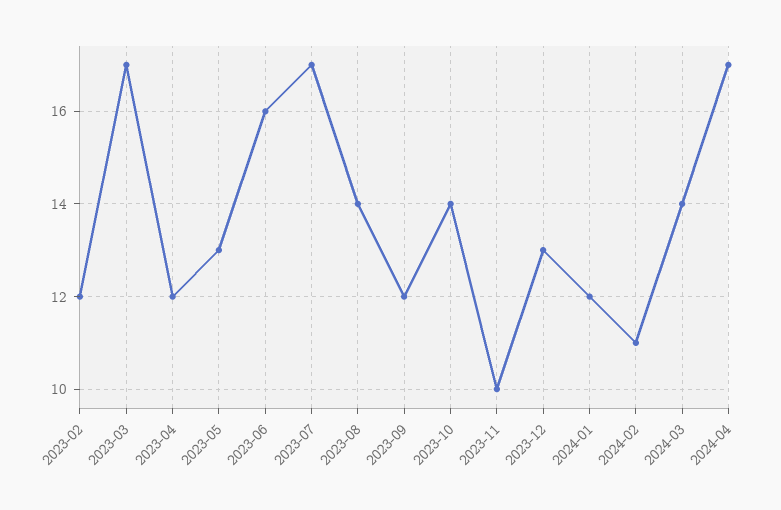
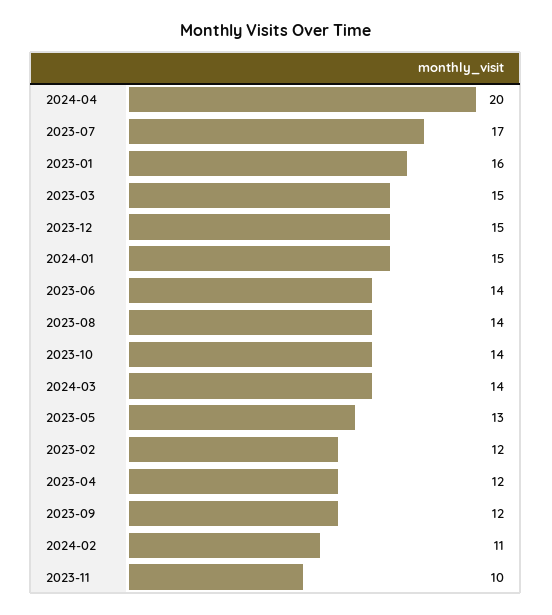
2023-03: 17 -> 15
2023-06: 16 -> 14
2023-12: 13 -> 15
2024-01: 12 -> 15
2024-04: 17 -> 20
2023-01: none -> 16

